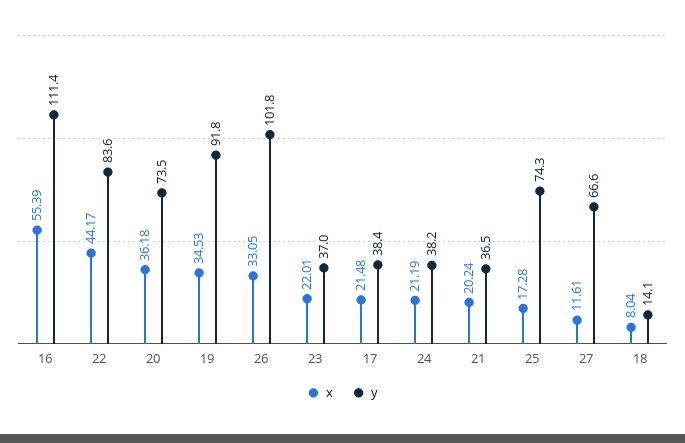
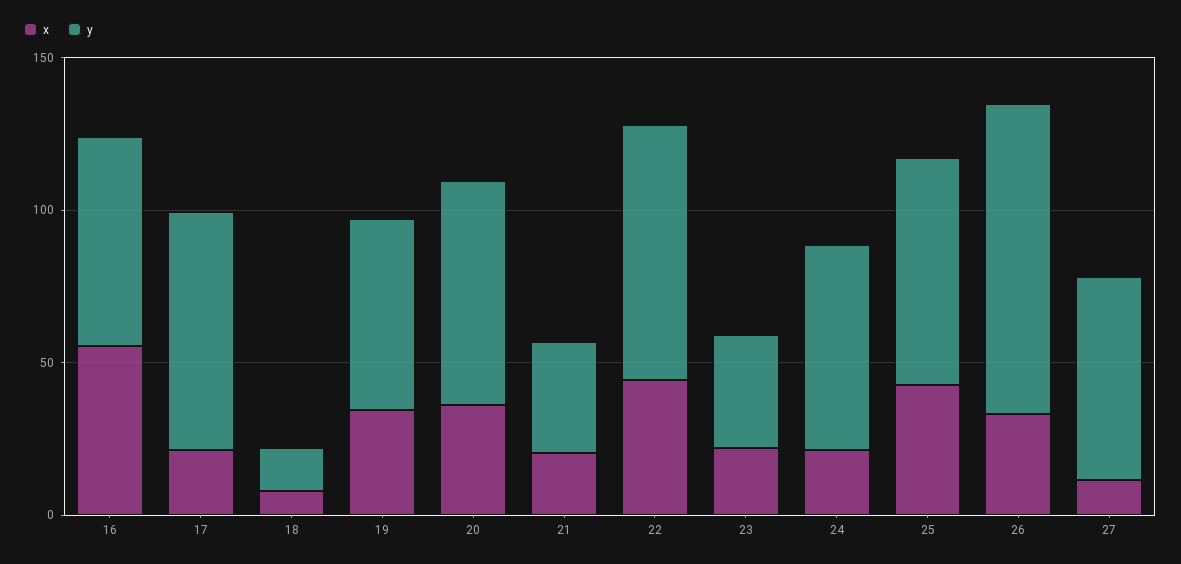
y, 16: 111.4 -> 70
y, 19: 91.8 -> 60
y, 17: 38.4 -> 80
y, 24: 38.2 -> 70
x, 25: 17.28 -> 40

